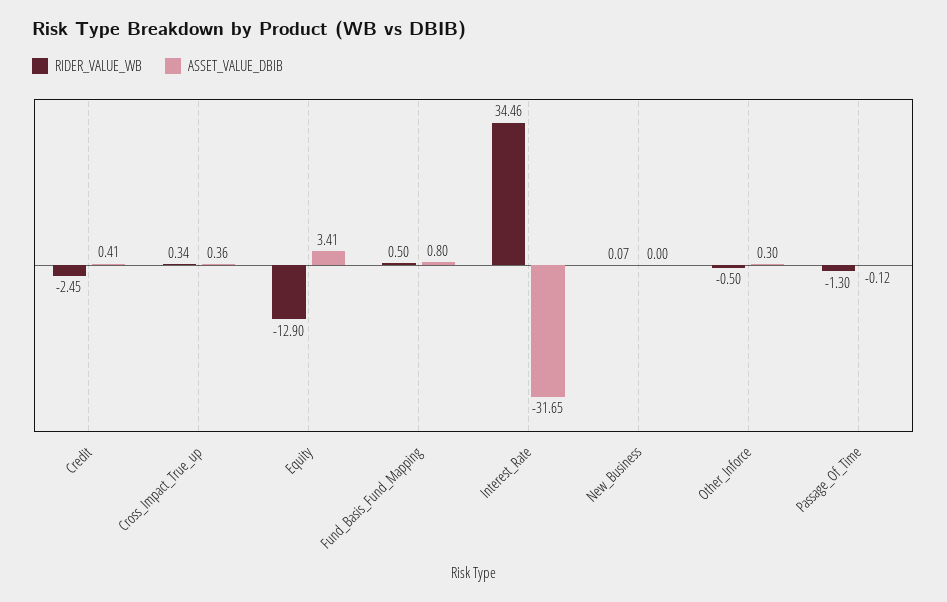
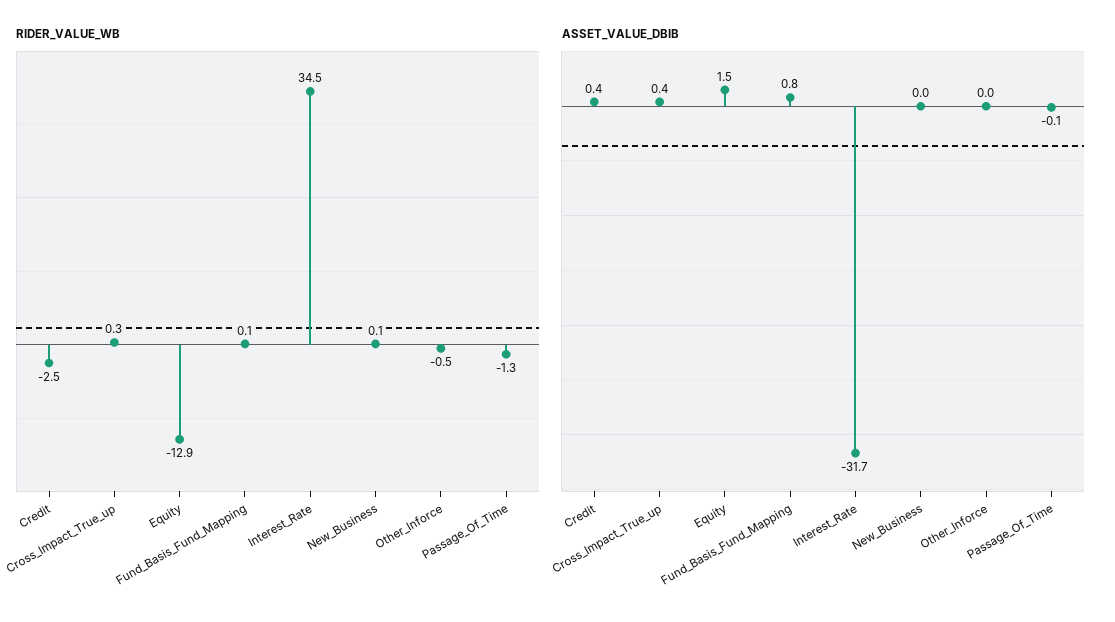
ASSET_VALUE_DBIB, Equity: 3.41 -> 1.5
RIDER_VALUE_WB, Fund_Basis_Fund_Mapping: 0.5 -> 0.1
ASSET_VALUE_DBIB, Other_Inforce: 0.3 -> 0

